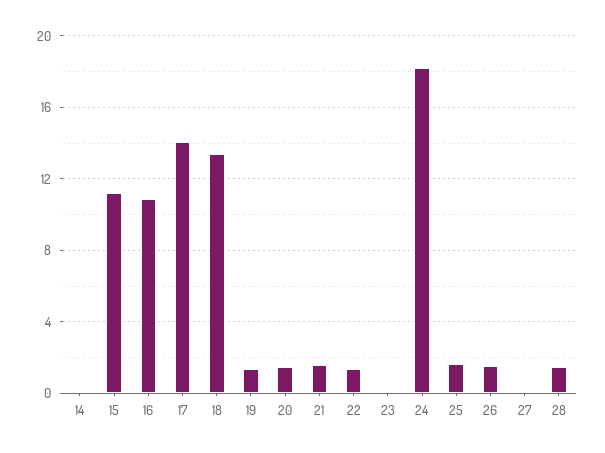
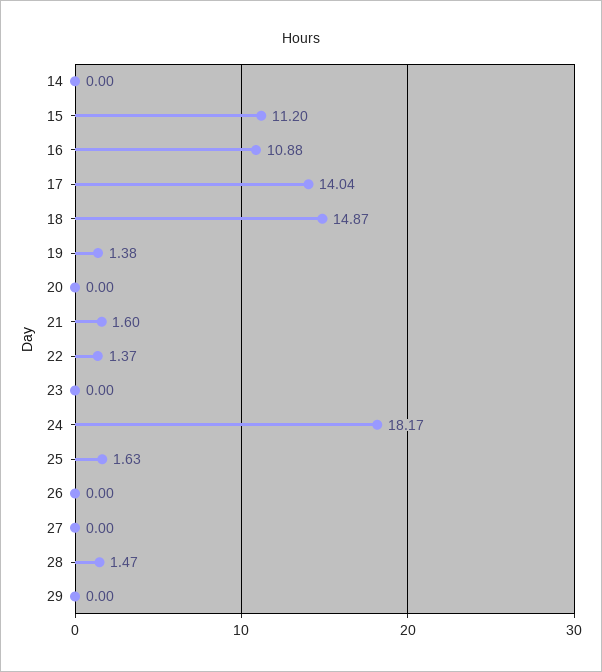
18: 13.5 -> 14.87
20: 1.5 -> 0
26: 1.5 -> 0
29: none -> 0

